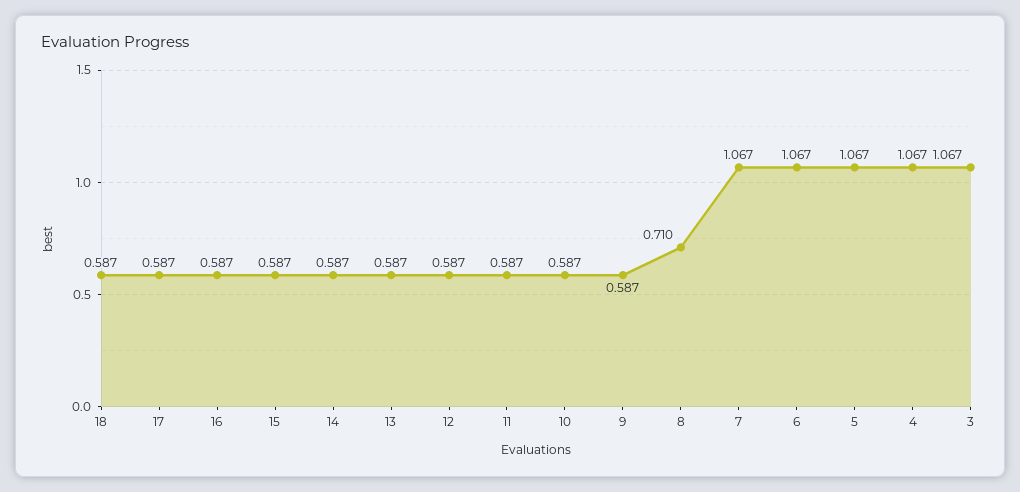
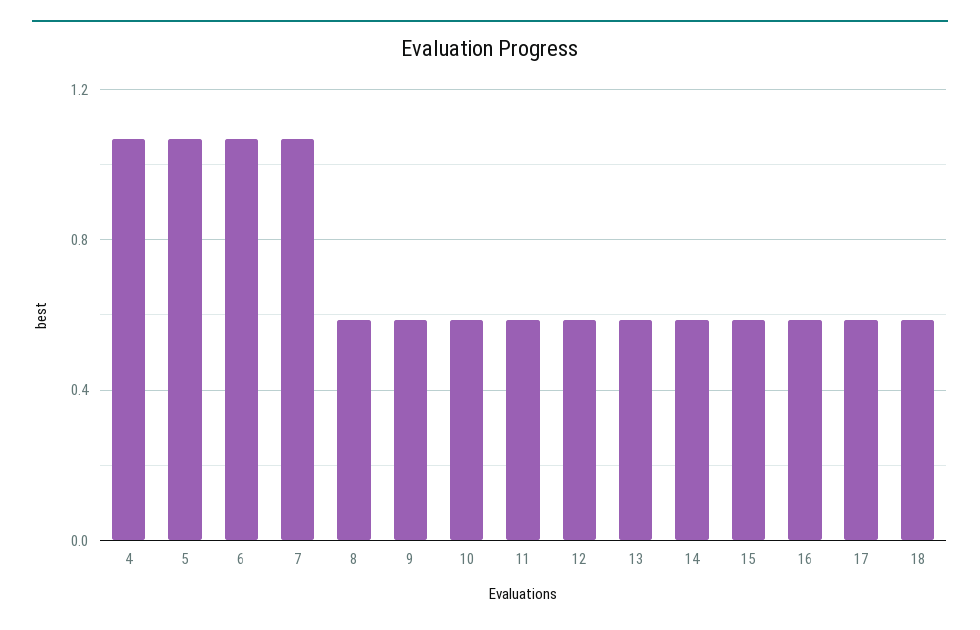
8: 0.71 -> 0.6
3: 1.067 -> none

